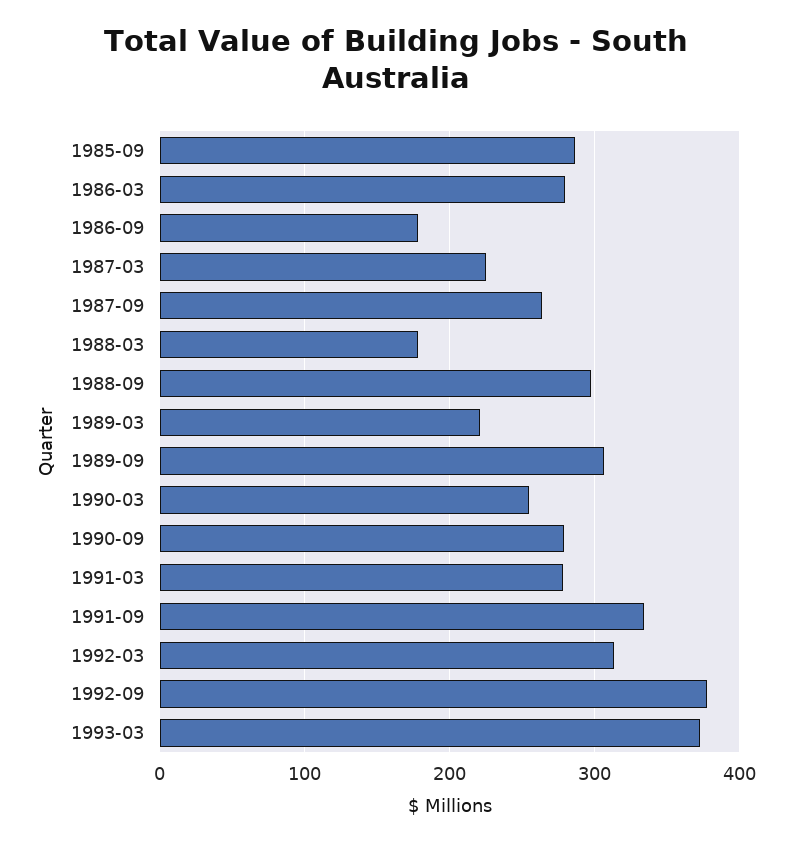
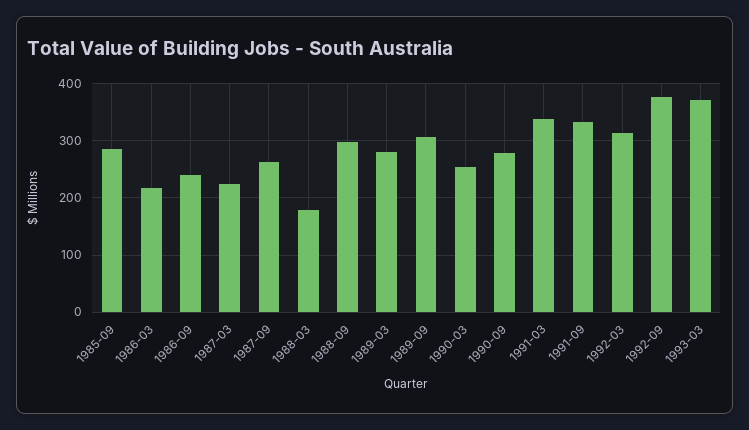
1986-03: 280 -> 220
1986-09: 180 -> 240
1989-03: 220 -> 280
1991-03: 280 -> 340

